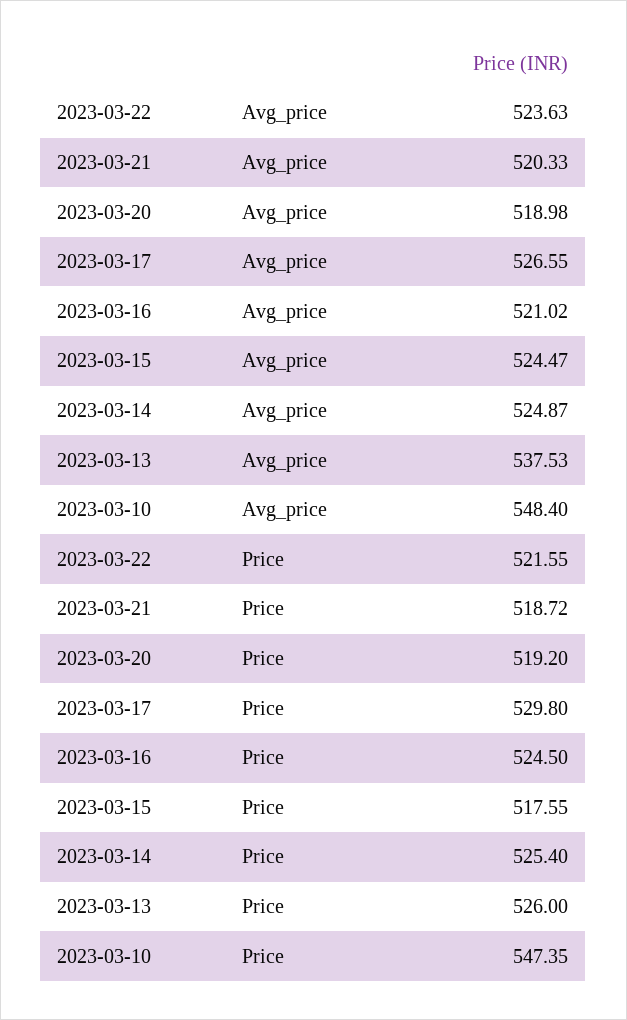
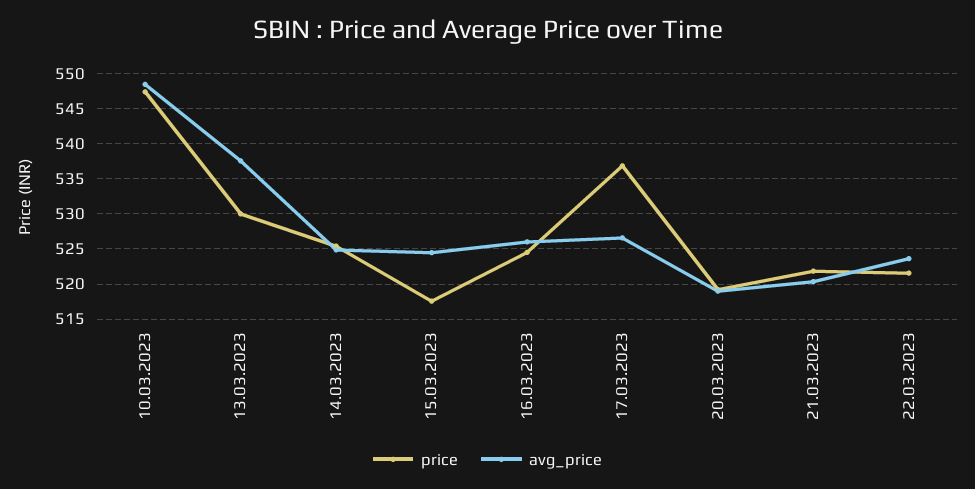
Avg_price, 2023-03-16: 521.02 -> 526
Price, 2023-03-21: 518.72 -> 522
Price, 2023-03-17: 529.8 -> 537
Price, 2023-03-13: 526 -> 530

